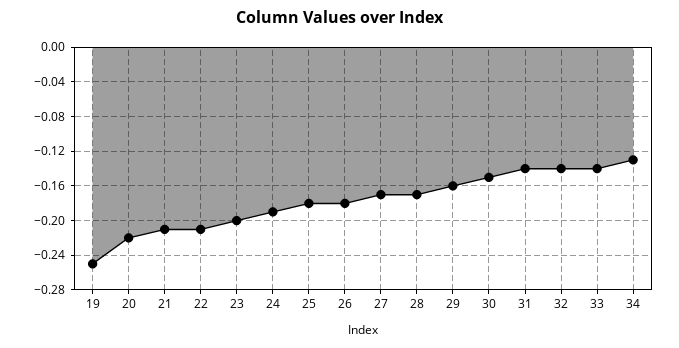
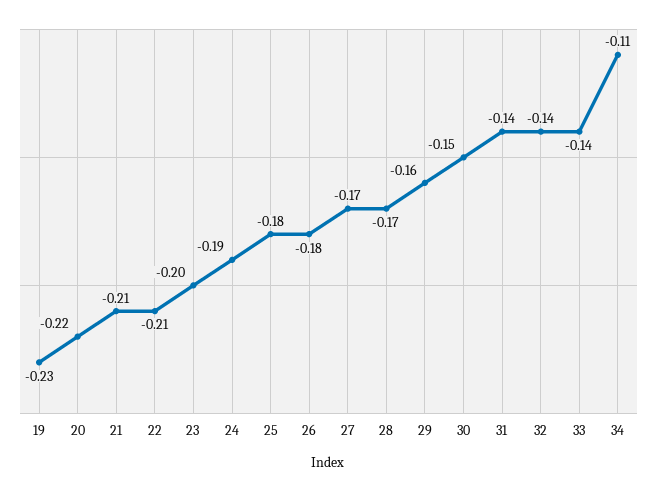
19: -0.25 -> -0.23
34: -0.13 -> -0.11

